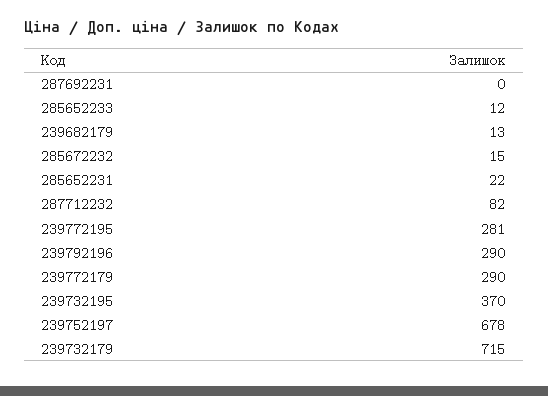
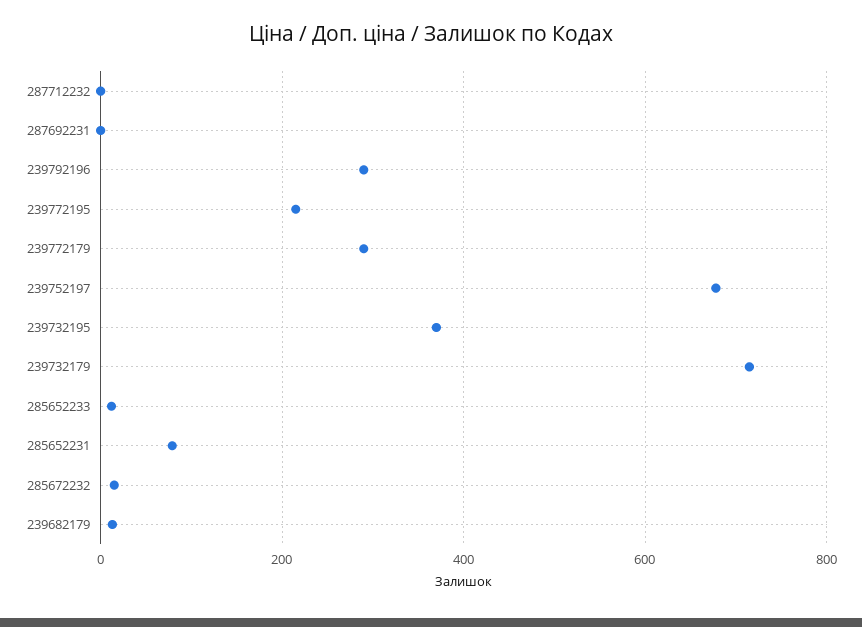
285652231: 22 -> 80
287712232: 82 -> 0
239772195: 281 -> 220

